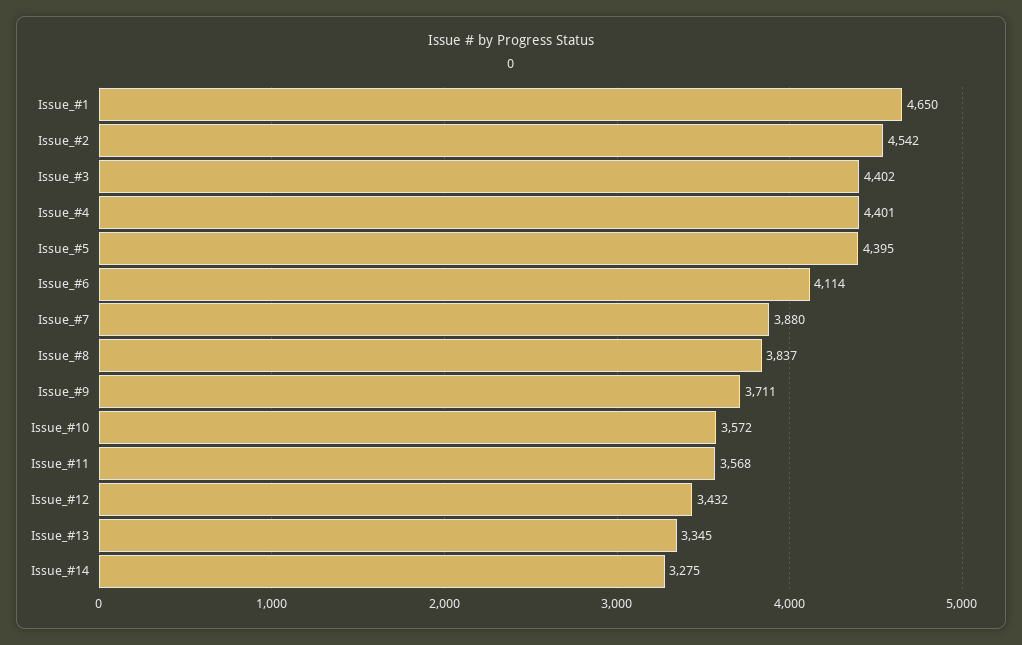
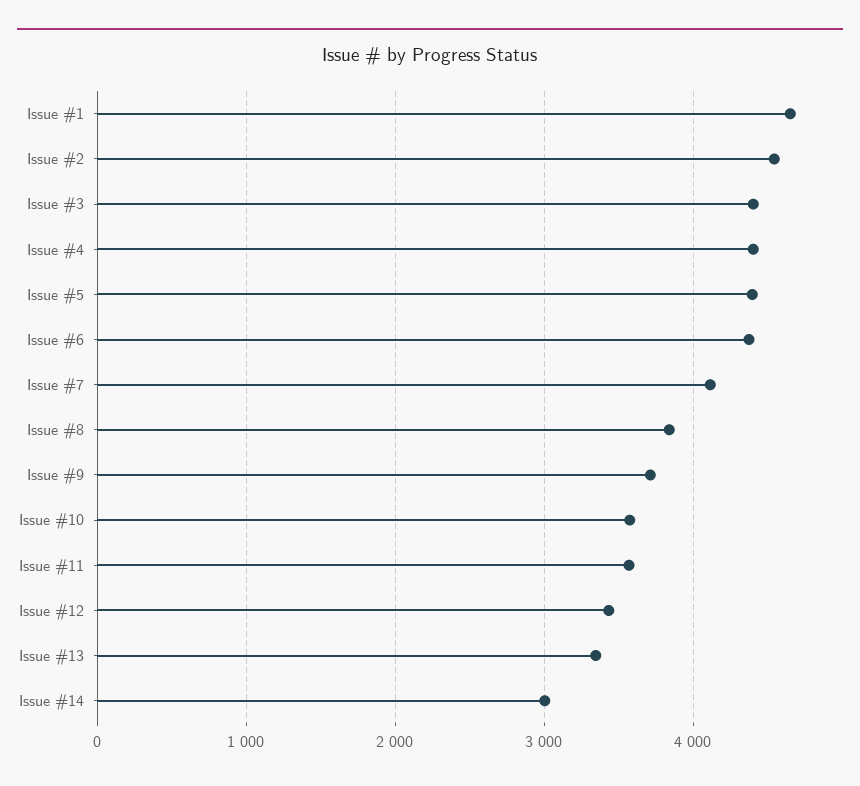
Issue_#6: 4114 -> 4400
Issue_#7: 3880 -> 4100
Issue_#14: 3275 -> 3000

